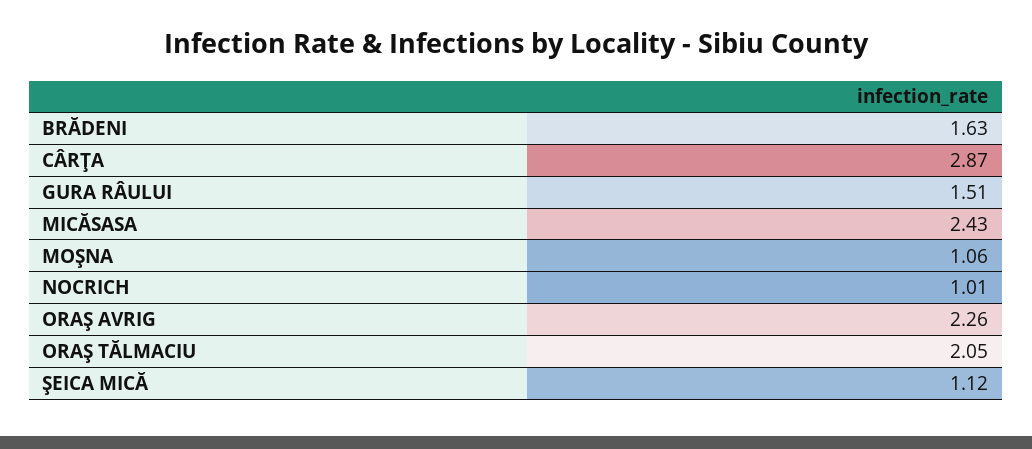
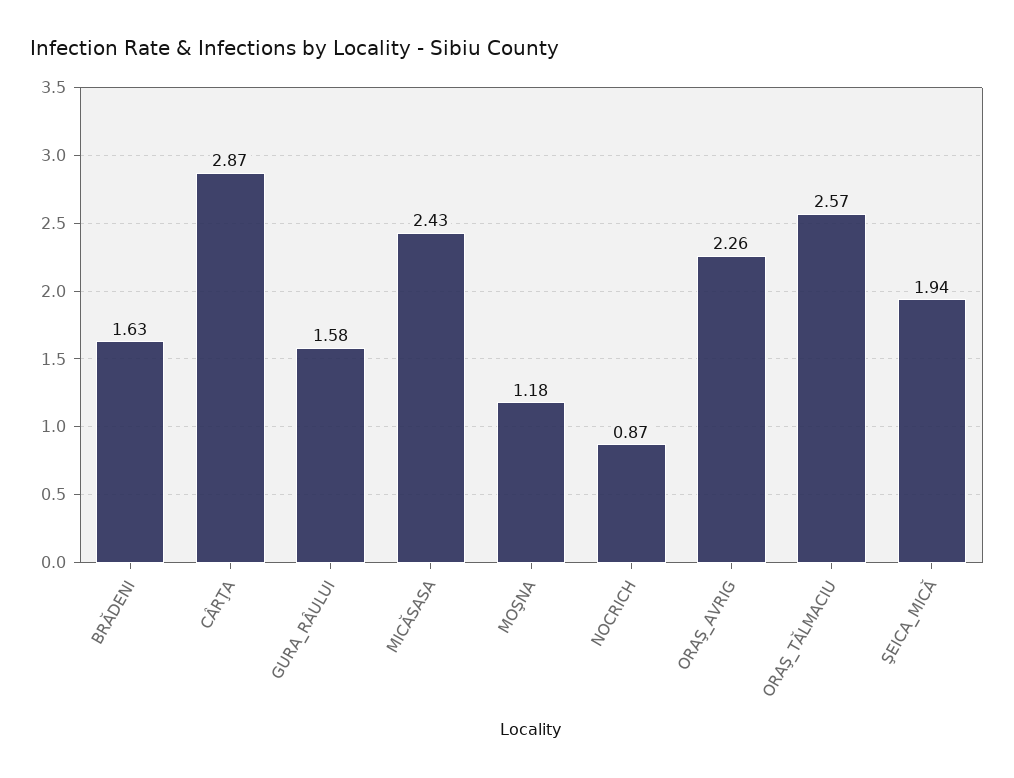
GURA RÂULUI: 1.51 -> 1.58
MOŞNA: 1.06 -> 1.18
NOCRICH: 1.01 -> 0.87
ORAŞ TĂLMACIU: 2.05 -> 2.57
ŞEICA MICĂ: 1.12 -> 1.94

